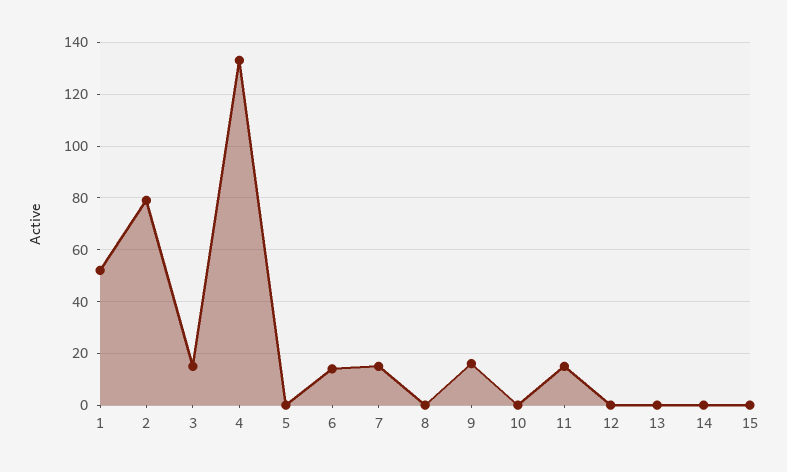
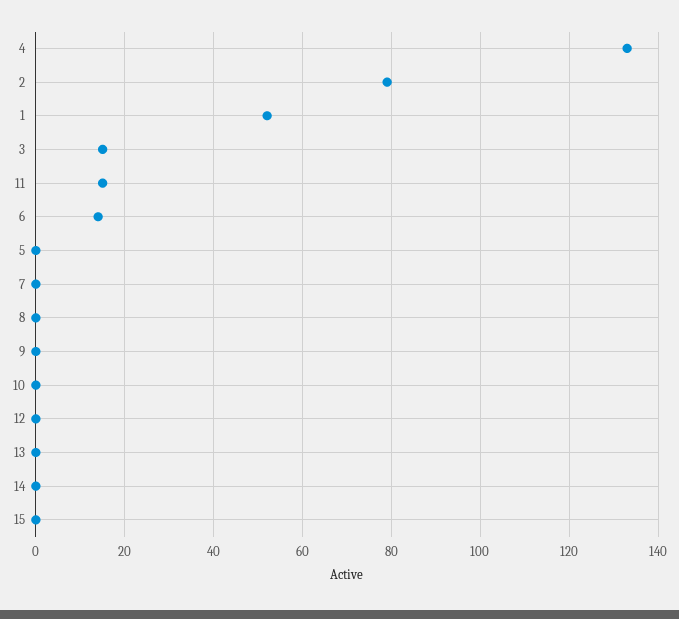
7: 15 -> 0
9: 15 -> 0

